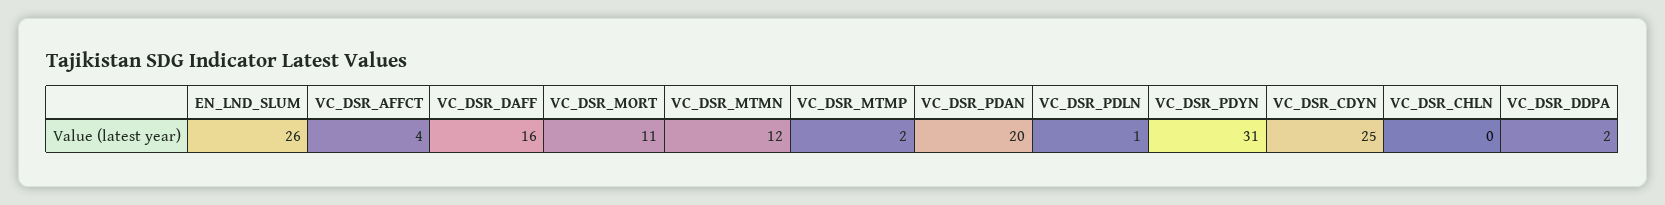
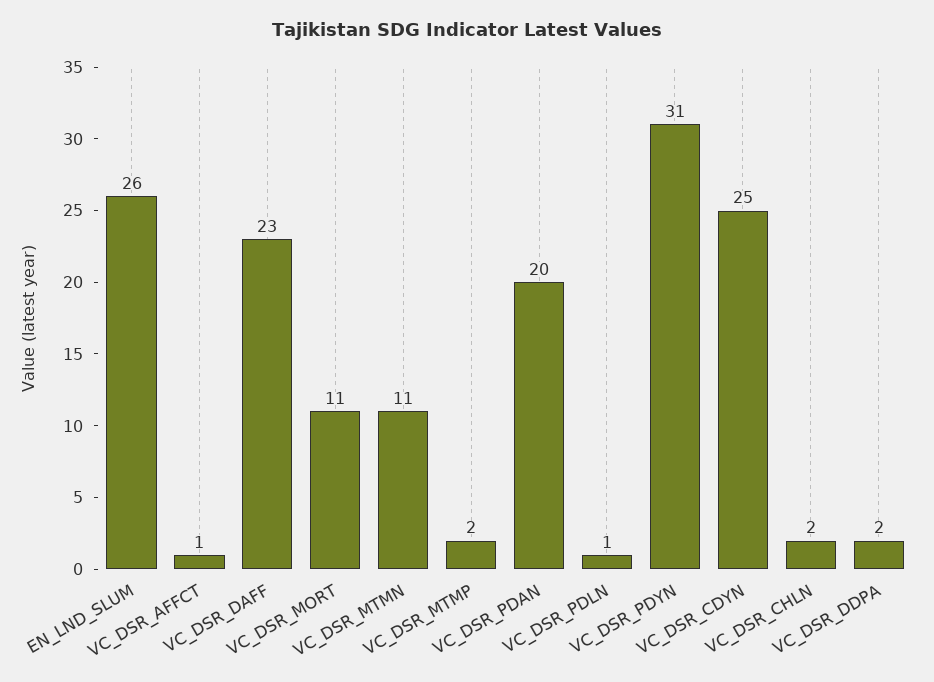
VC_DSR_AFFCT: 4 -> 1
VC_DSR_DAFF: 16 -> 23
VC_DSR_MTMN: 12 -> 11
VC_DSR_CHLN: 0 -> 2

